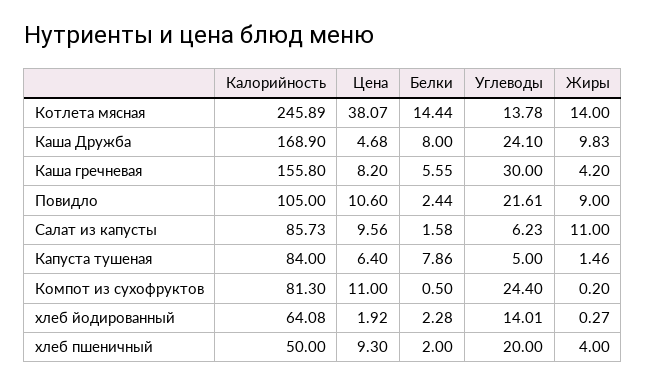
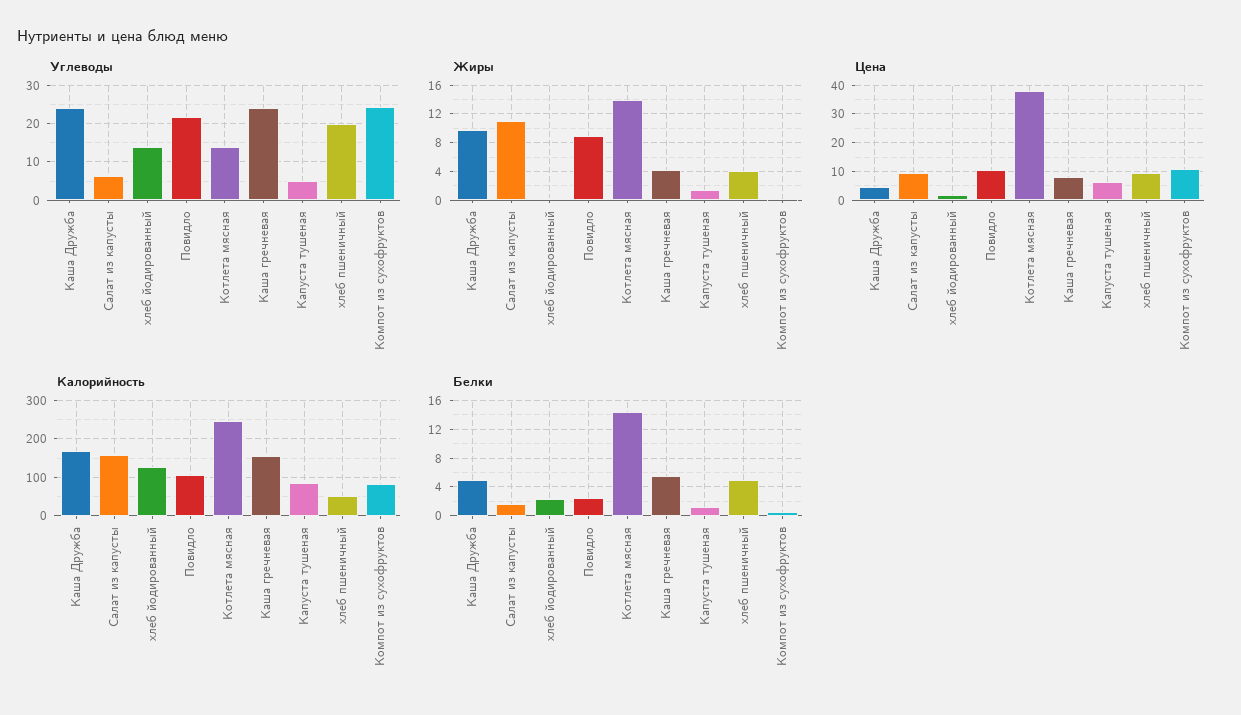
Белки, Каша Дружба: 8 -> 5
Углеводы, Каша гречневая: 30 -> 24
Калорийность, Салат из капусты: 85.73 -> 160
Белки, Капуста тушеная: 7.86 -> 1
Калорийность, хлеб йодированный: 64.08 -> 120
Белки, хлеб пшеничный: 2 -> 5

